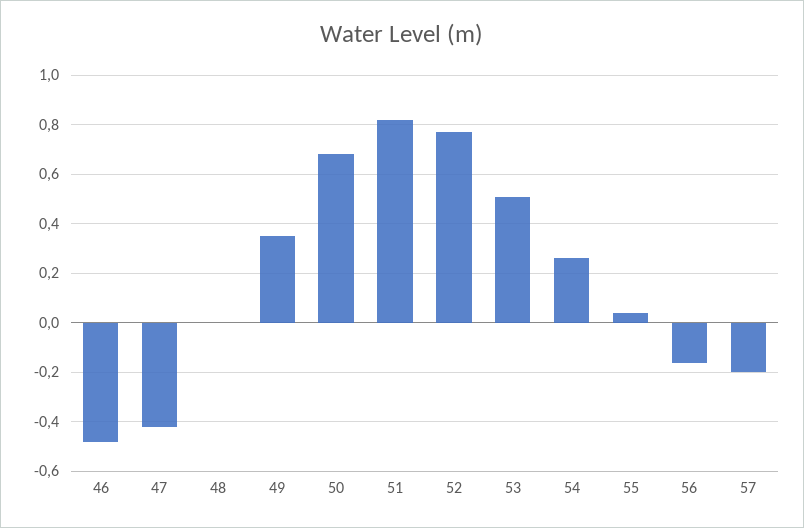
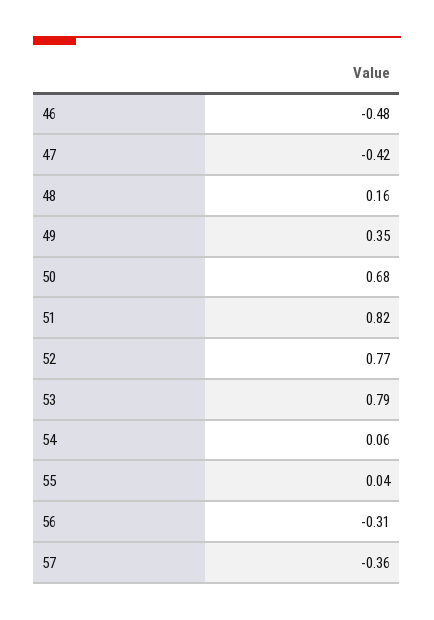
48: 0 -> 0.16
53: 0.5 -> 0.79
54: 0.25 -> 0.06
56: -0.15 -> -0.31
57: -0.2 -> -0.36

